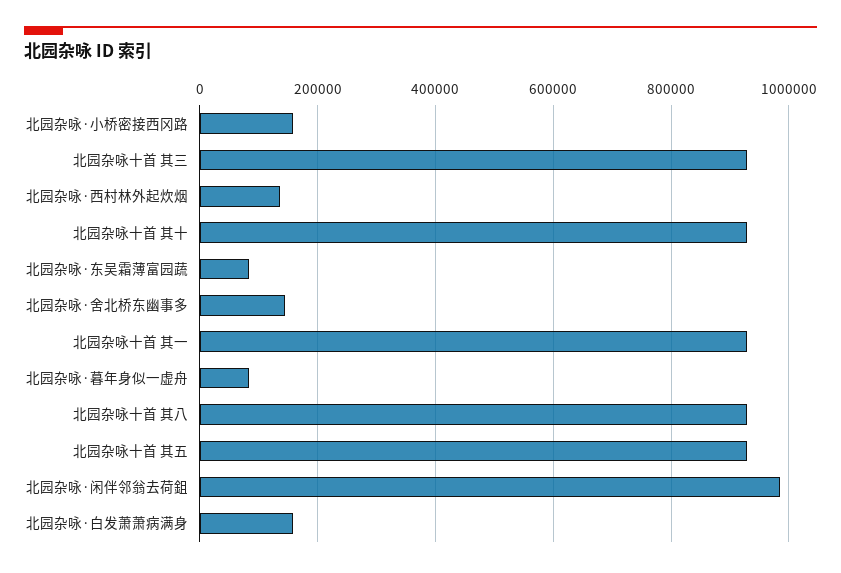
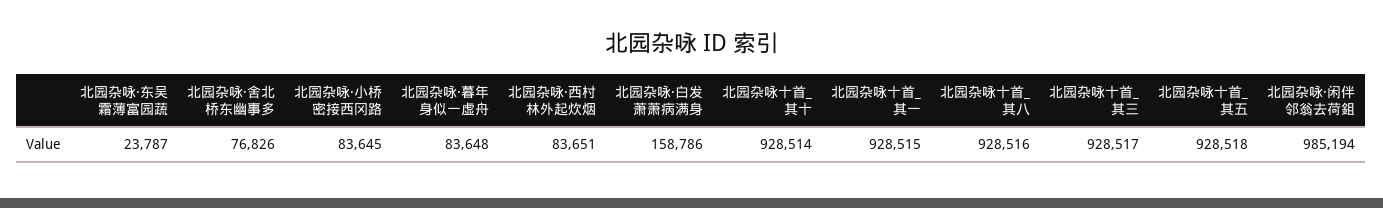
北园杂咏·小桥密接西冈路: 160000 -> 83645
北园杂咏·西村林外起炊烟: 140000 -> 83651
北园杂咏·东吴霜薄富园蔬: 80000 -> 23787
北园杂咏·舍北桥东幽事多: 140000 -> 76826

